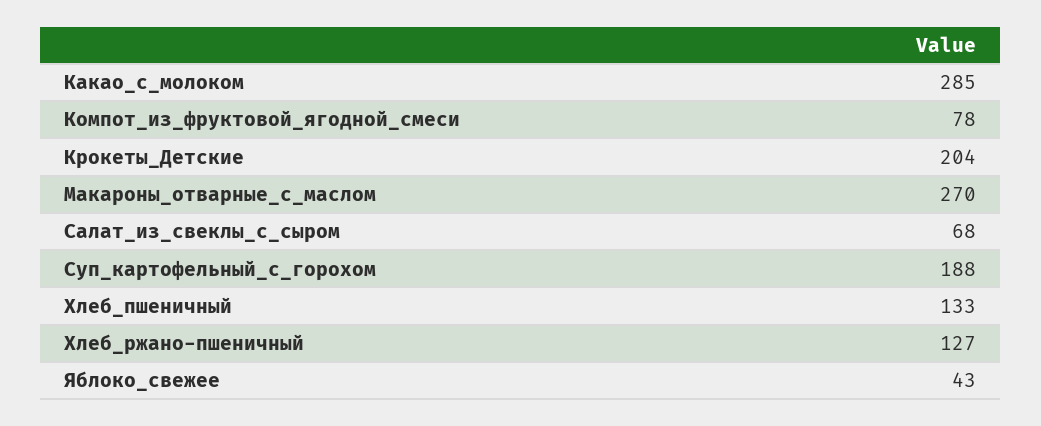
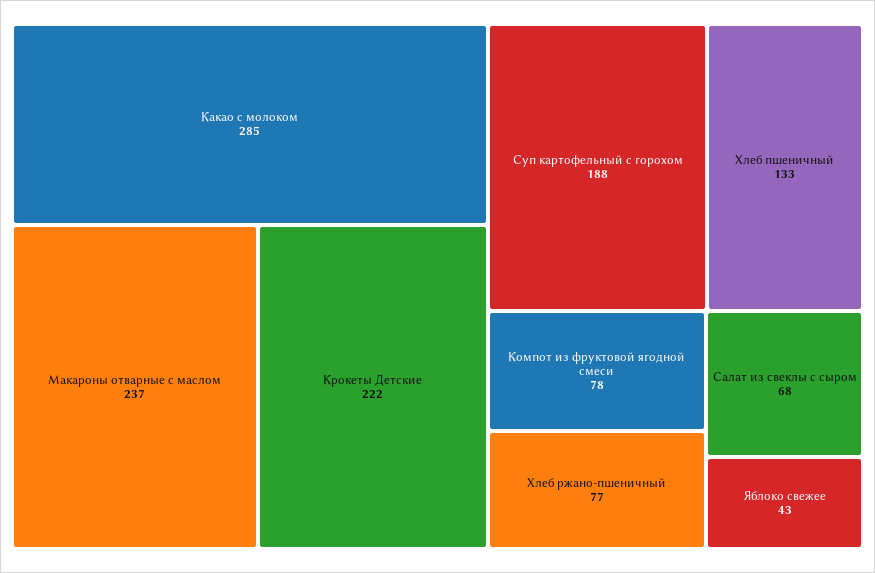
Крокеты_Детские: 204 -> 222
Макароны_отварные_с_маслом: 270 -> 237
Хлеб_ржано-пшеничный: 127 -> 77

